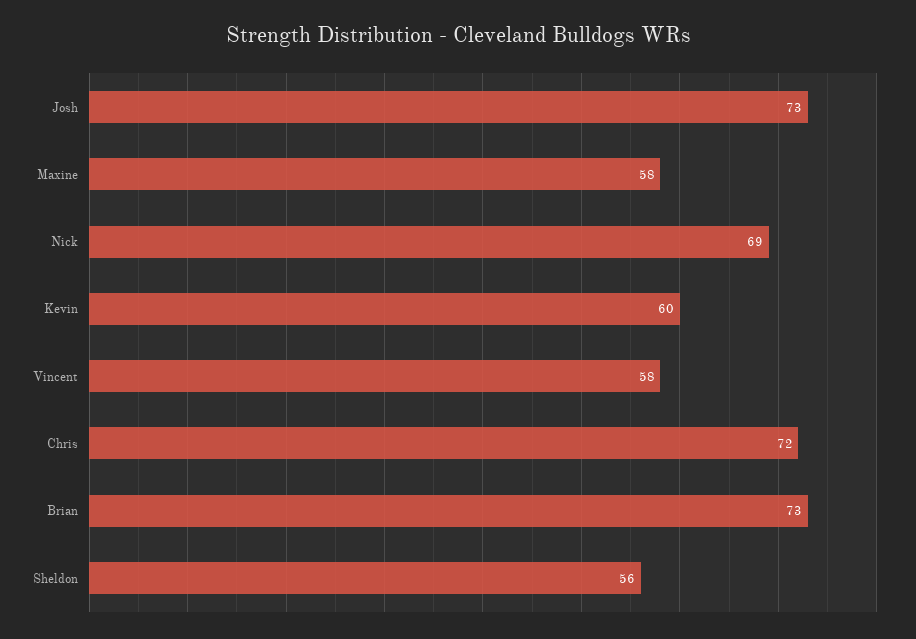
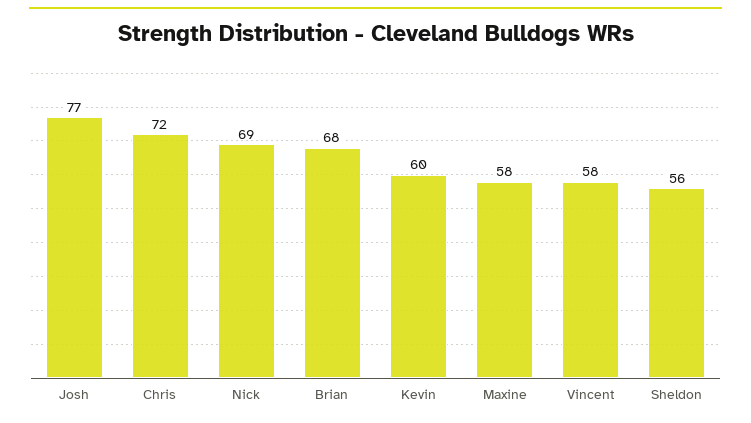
Josh: 73 -> 77
Brian: 73 -> 68

